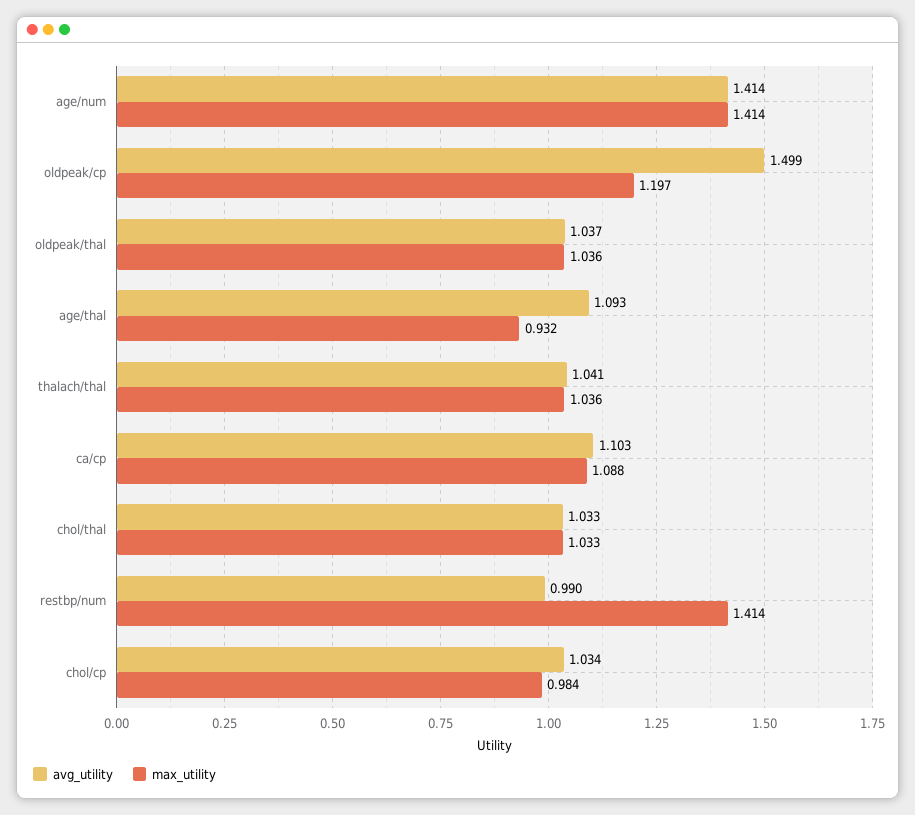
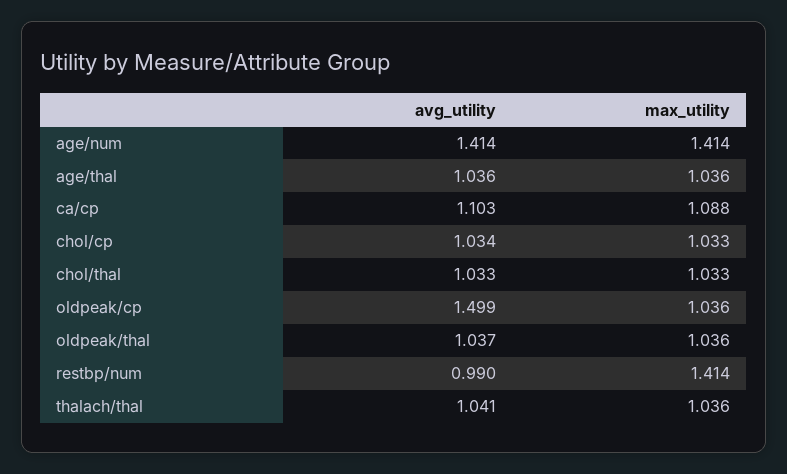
max_utility, oldpeak/cp: 1.197 -> 1.036
avg_utility, age/thal: 1.093 -> 1.036
max_utility, age/thal: 0.932 -> 1.036
max_utility, chol/cp: 0.984 -> 1.033

